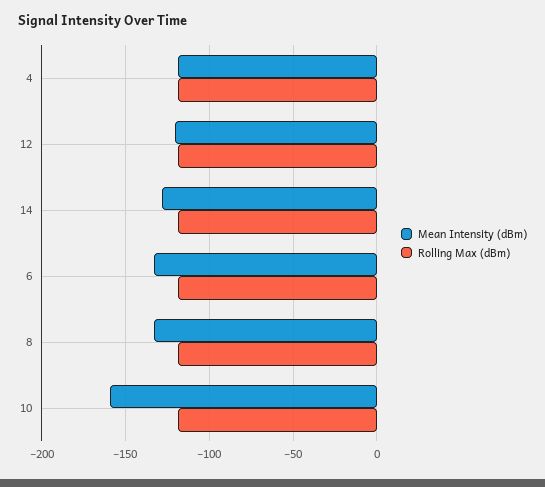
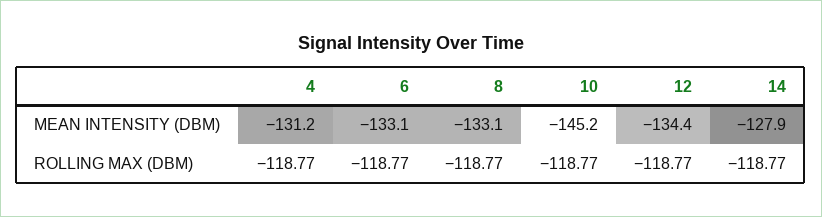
Mean Intensity (dBm), 4: -120 -> -131.2
Mean Intensity (dBm), 12: -120 -> -134.4
Mean Intensity (dBm), 10: -160 -> -145.2

